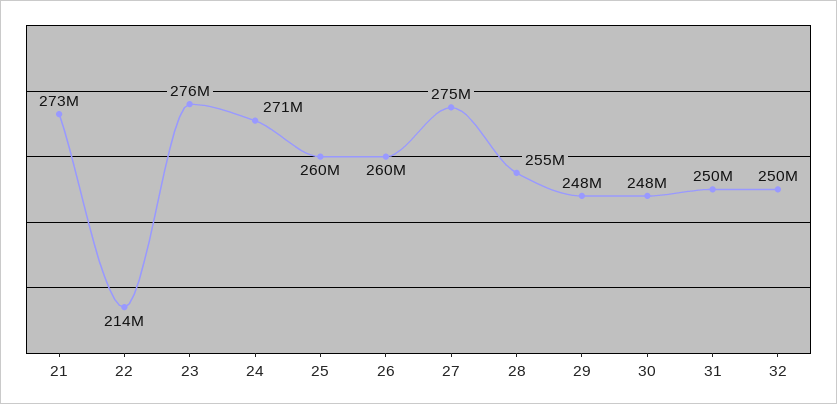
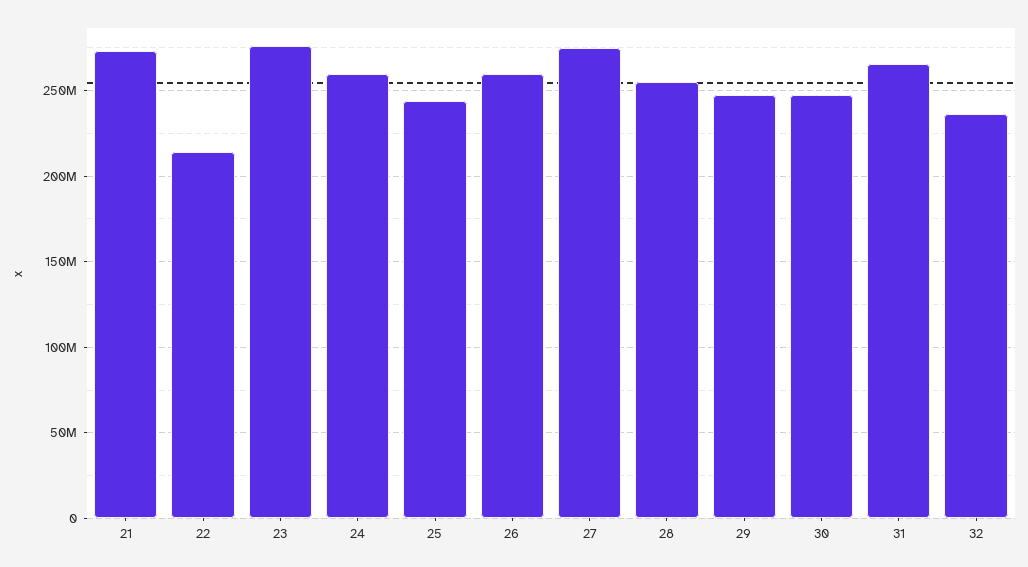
24: 271000000 -> 260000000
25: 260000000 -> 245000000
31: 250000000 -> 265000000
32: 250000000 -> 235000000

